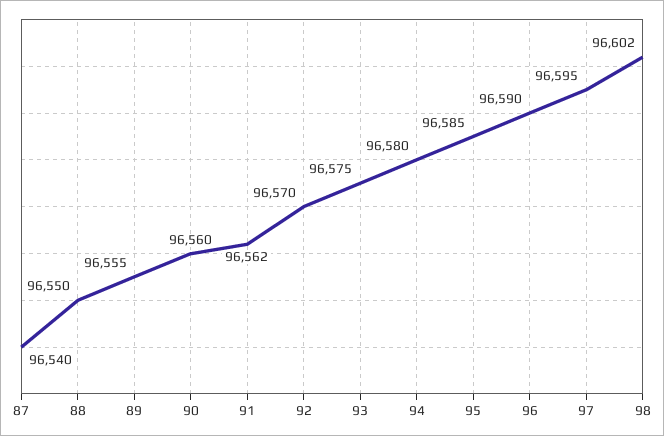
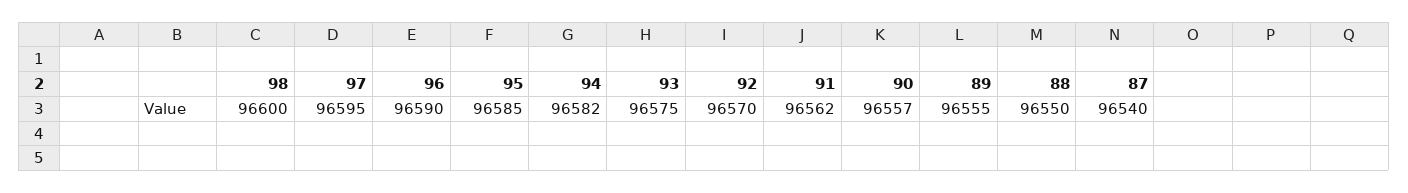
90: 96560 -> 96557
94: 96580 -> 96582
98: 96602 -> 96600

